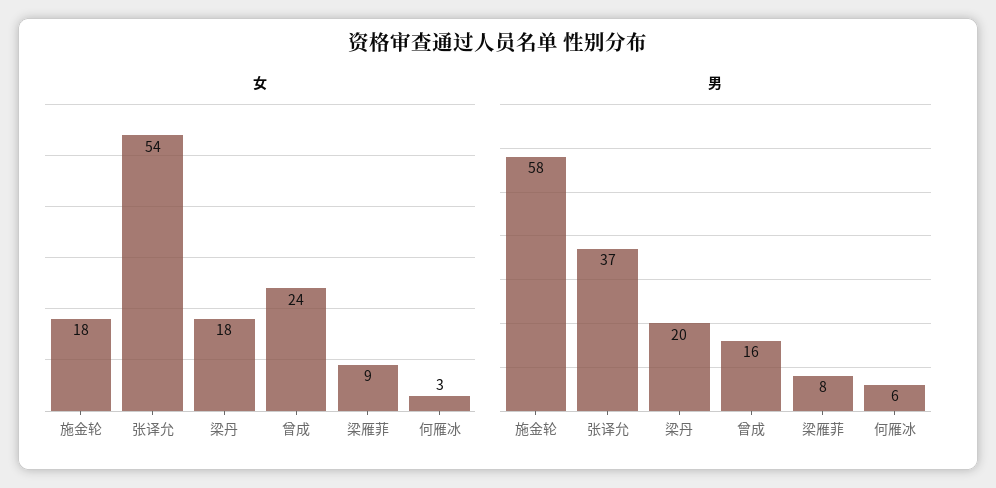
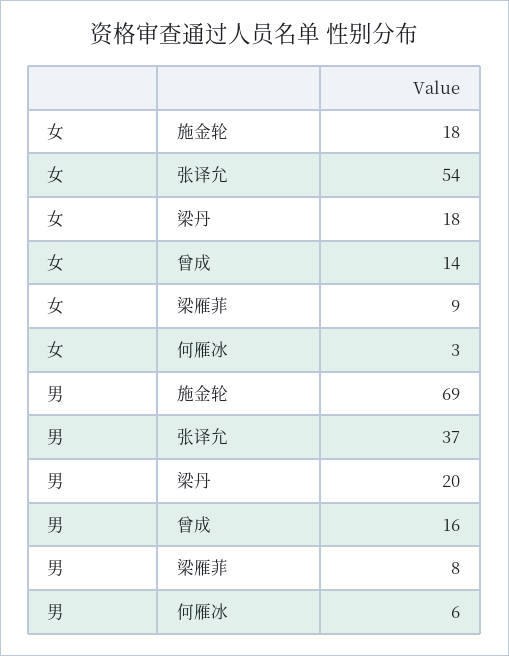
女, 曾成: 24 -> 14
男, 施金轮: 58 -> 69

